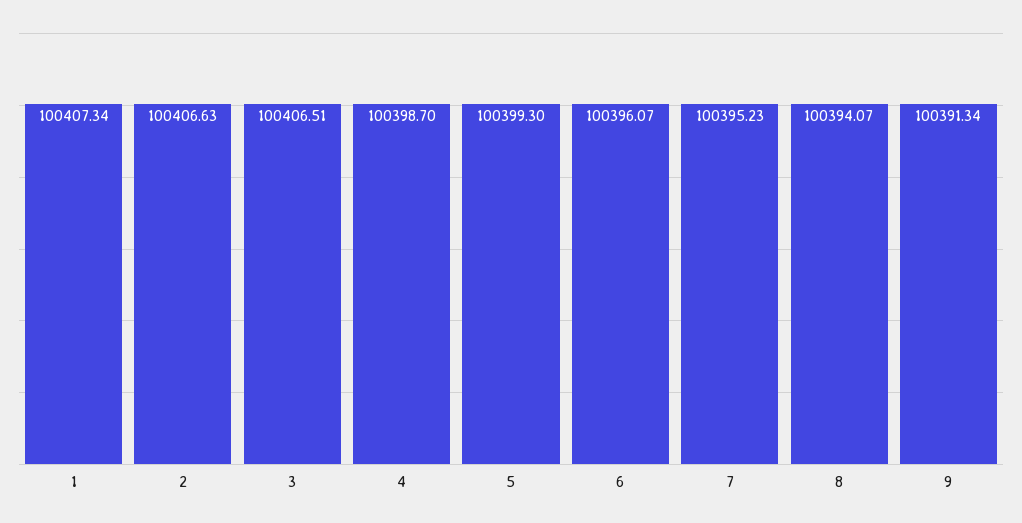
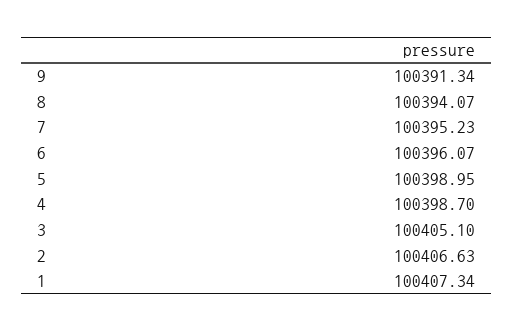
3: 100406.51 -> 100405.1
5: 100399.3 -> 100398.95

